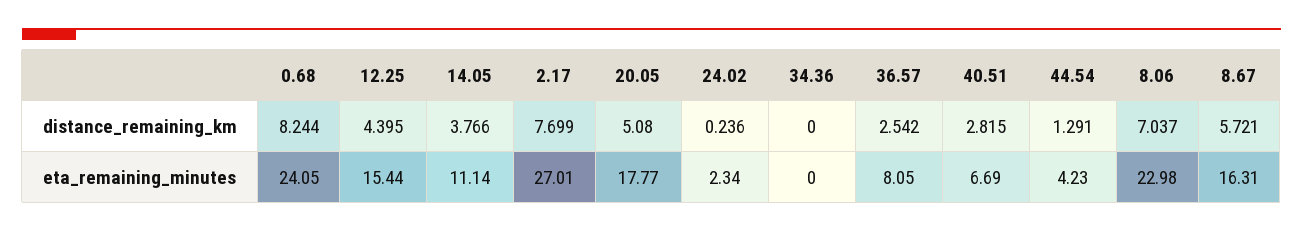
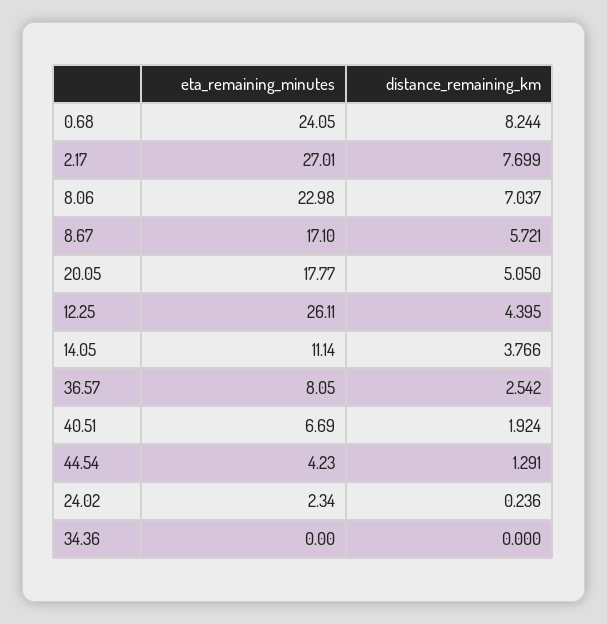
20.05, distance_remaining_km: 5.08 -> 5.05
40.51, distance_remaining_km: 2.815 -> 1.924
12.25, eta_remaining_minutes: 15.44 -> 26.11
8.67, eta_remaining_minutes: 16.31 -> 17.1

